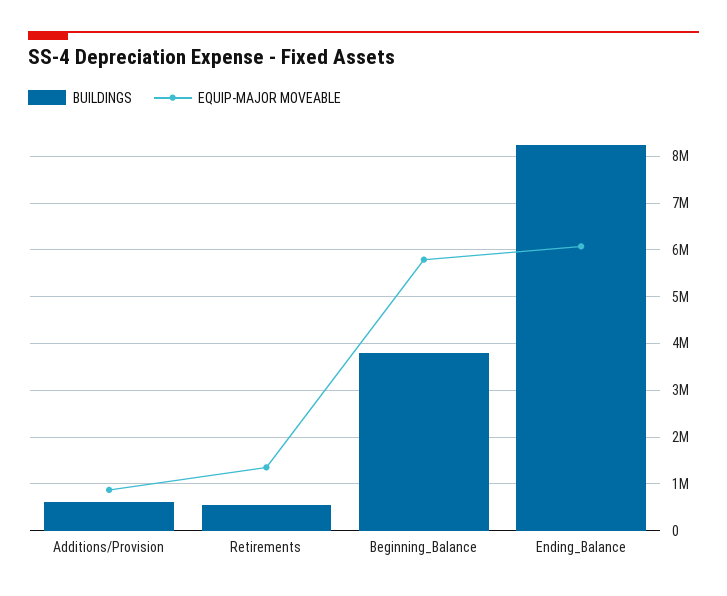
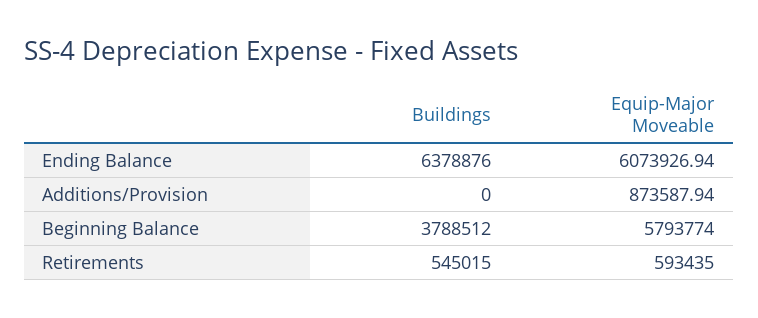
BUILDINGS, Additions/Provision: 600000 -> 0
EQUIP-MAJOR MOVEABLE, Retirements: 1400000 -> 593435
BUILDINGS, Ending_Balance: 8200000 -> 6378876

